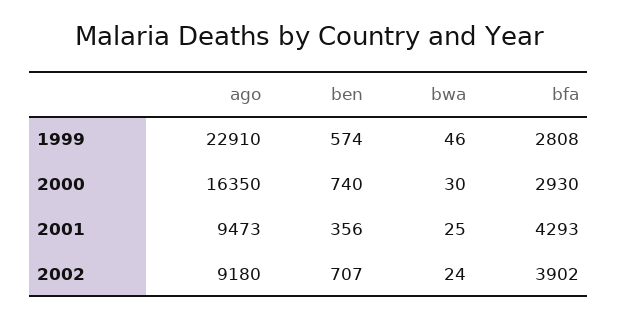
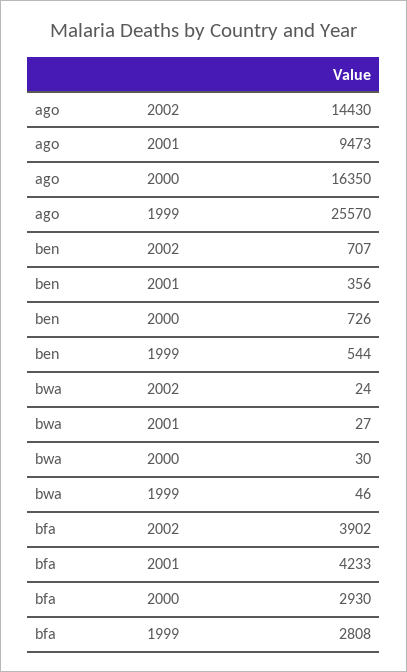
ago, 1999: 22910 -> 25570
ben, 1999: 574 -> 544
ben, 2000: 740 -> 726
bwa, 2001: 25 -> 27
bfa, 2001: 4293 -> 4233
ago, 2002: 9180 -> 14430

